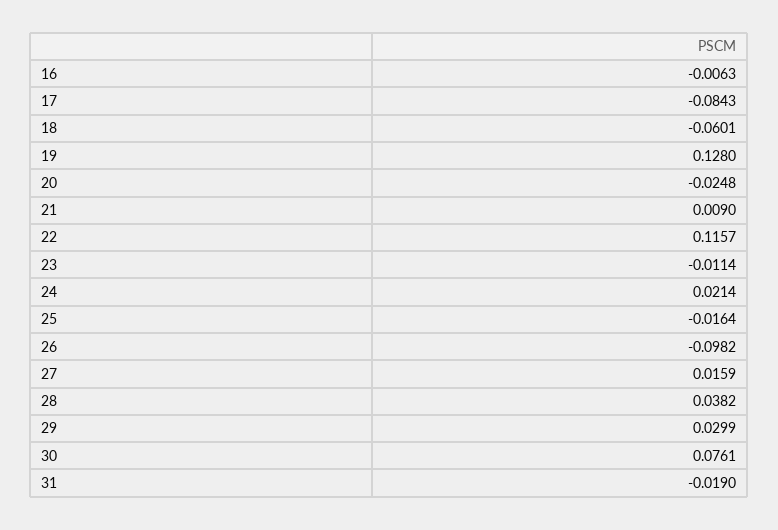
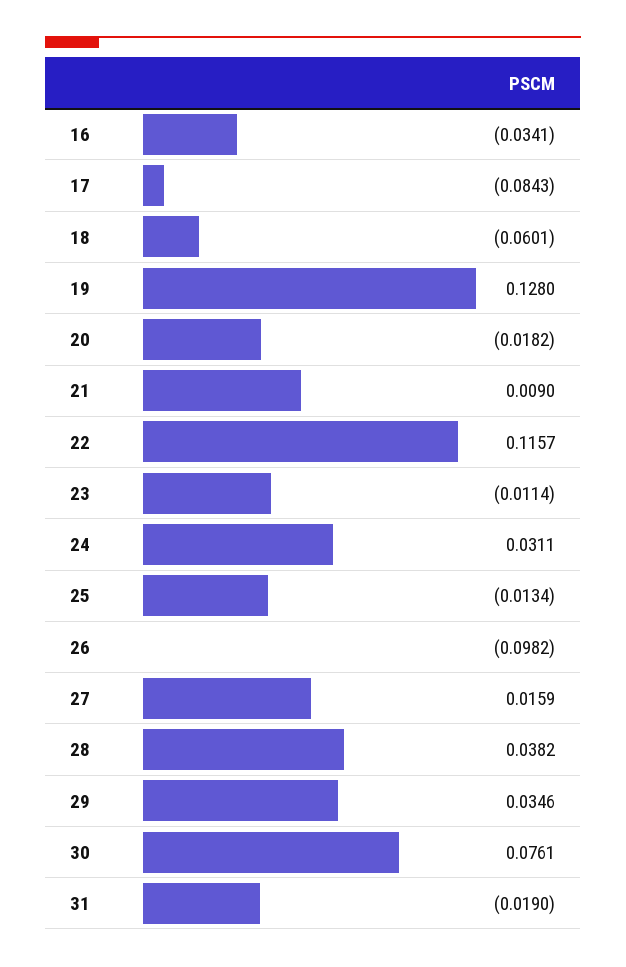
16: -0.0063 -> -0.0341
20: -0.0248 -> -0.0182
24: 0.0214 -> 0.0311
25: -0.0164 -> -0.0134
29: 0.0299 -> 0.0346

